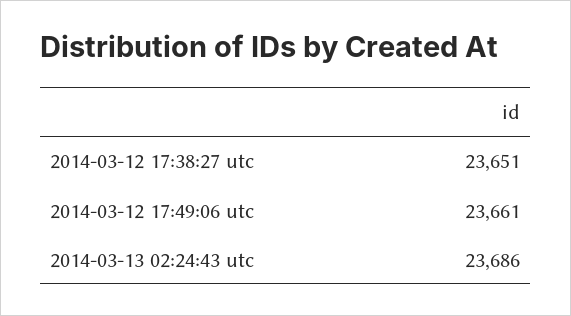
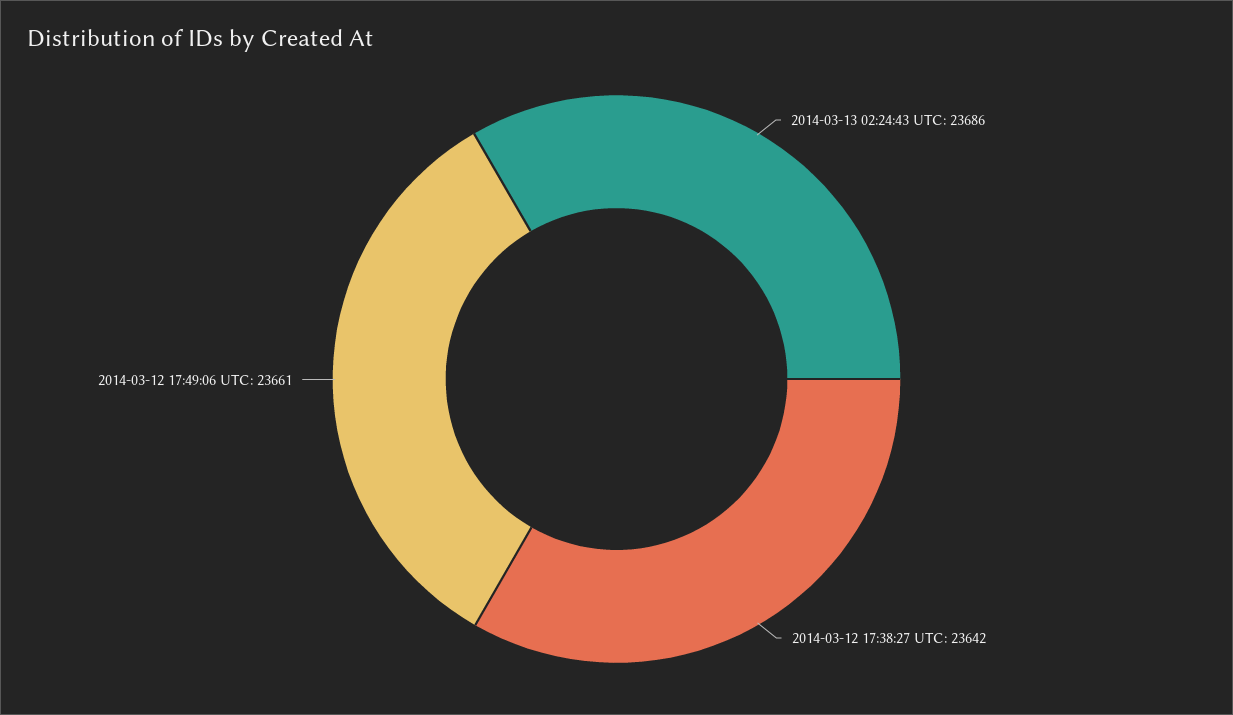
2014-03-12 17:38:27 utc: 23651 -> 23642

